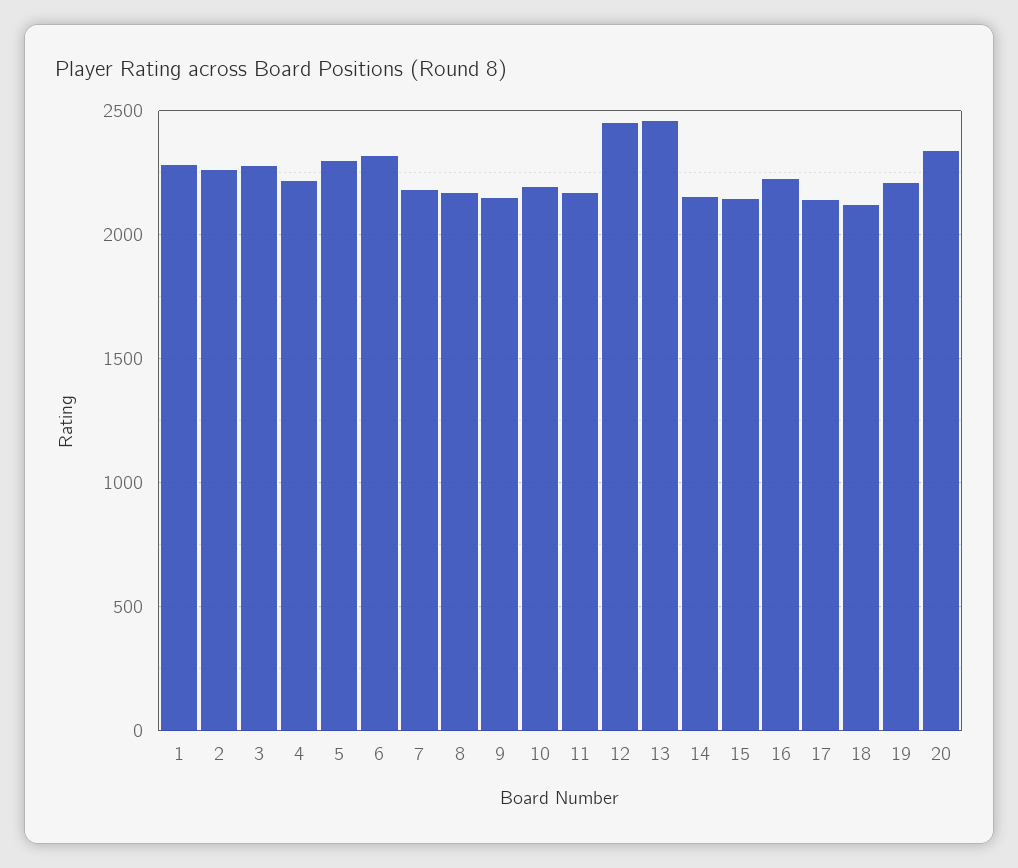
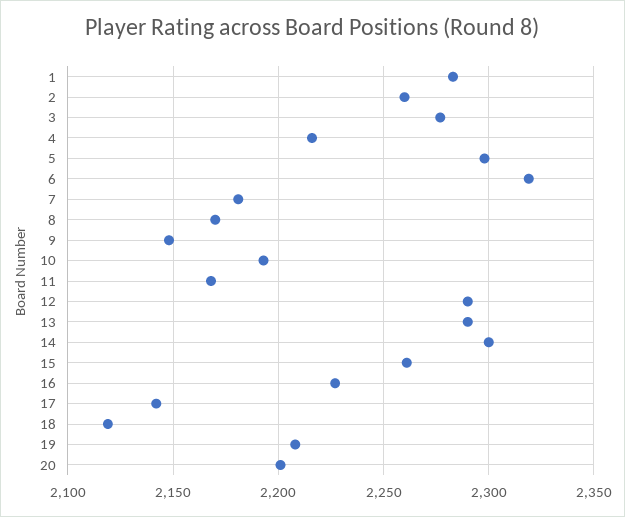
12: 2450 -> 2290
13: 2450 -> 2290
14: 2150 -> 2300
15: 2150 -> 2260
20: 2350 -> 2200

